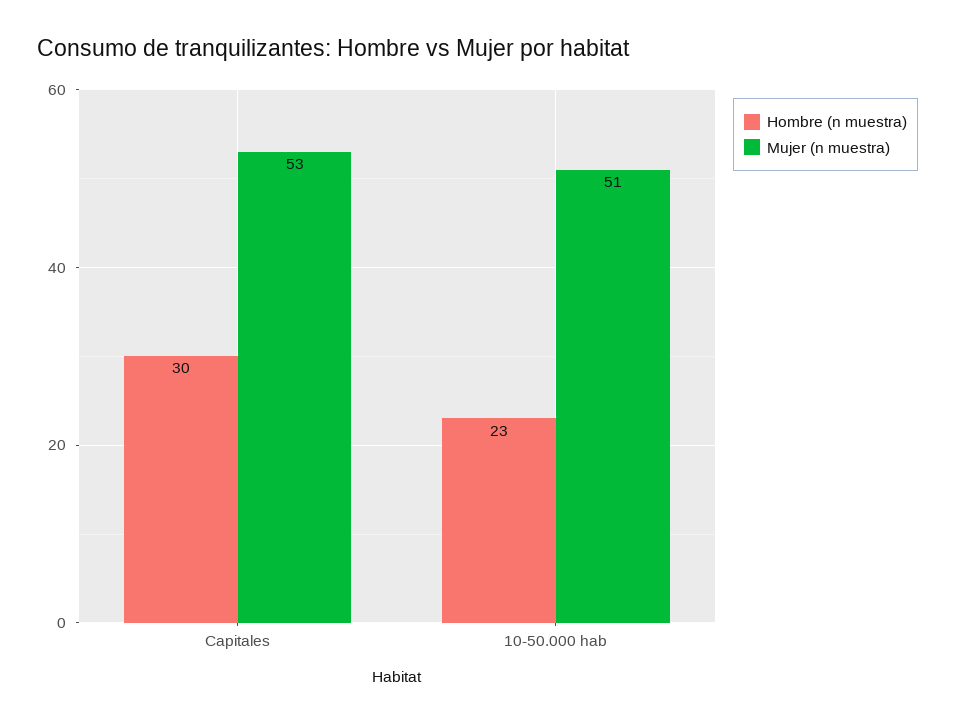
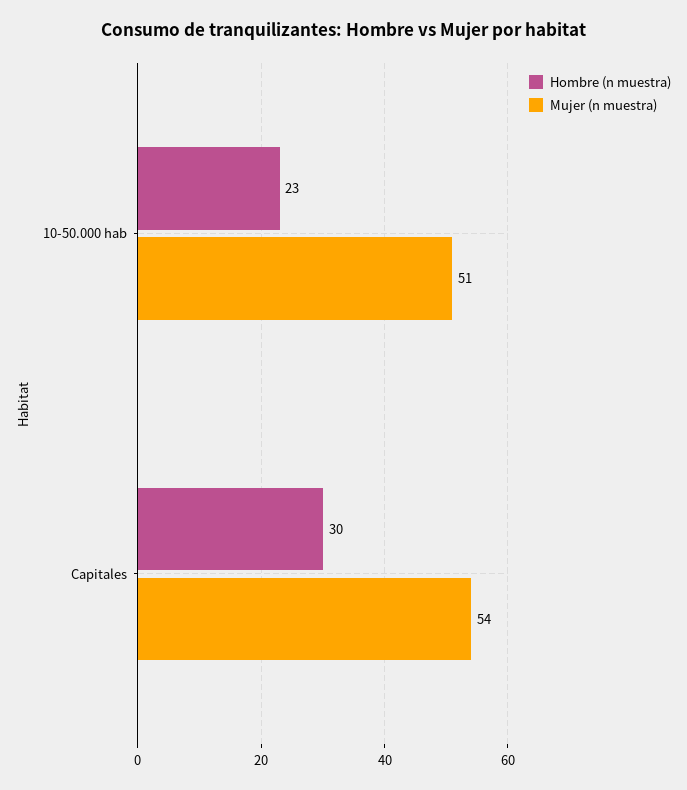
Mujer (n muestra), Capitales: 53 -> 54

